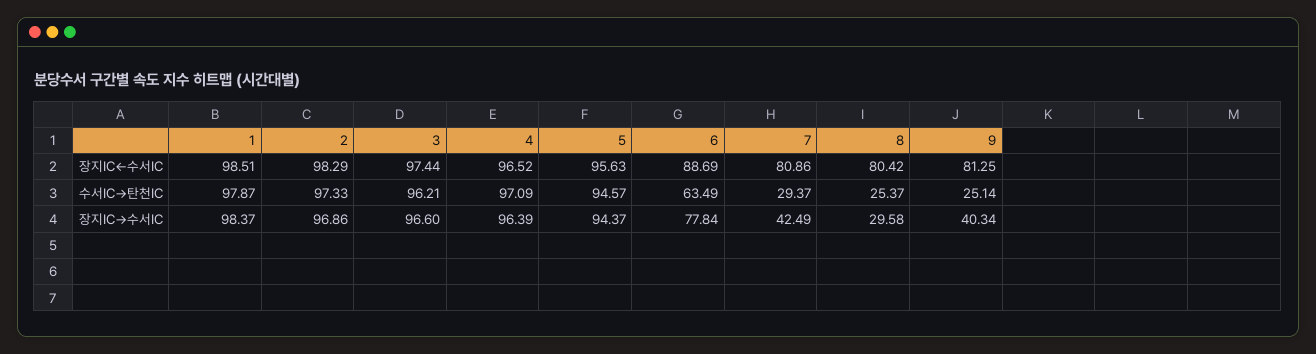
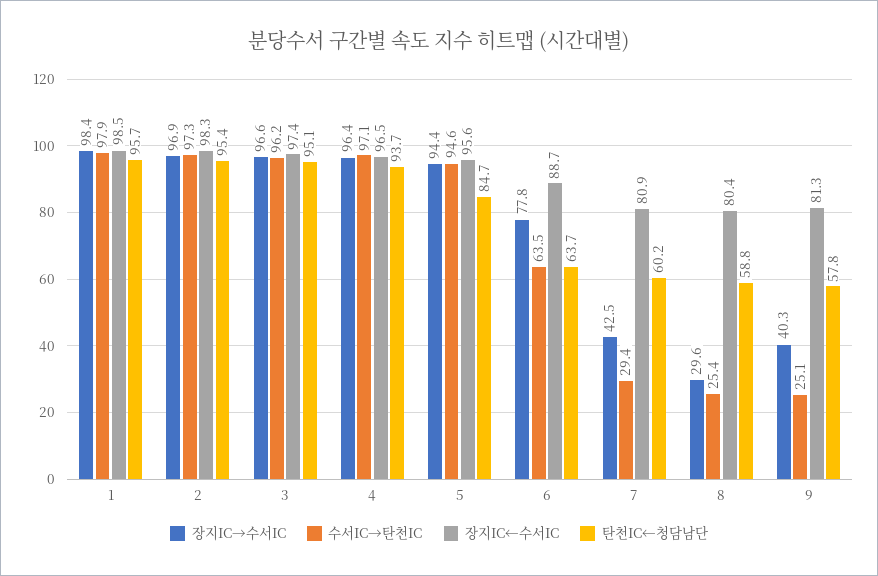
탄천IC←청담남단, 1: none -> 95.7
탄천IC←청담남단, 2: none -> 95.4
탄천IC←청담남단, 3: none -> 95.1
탄천IC←청담남단, 4: none -> 93.7
탄천IC←청담남단, 5: none -> 84.7
탄천IC←청담남단, 6: none -> 63.7
탄천IC←청담남단, 7: none -> 60.2
탄천IC←청담남단, 8: none -> 58.8
탄천IC←청담남단, 9: none -> 57.8

